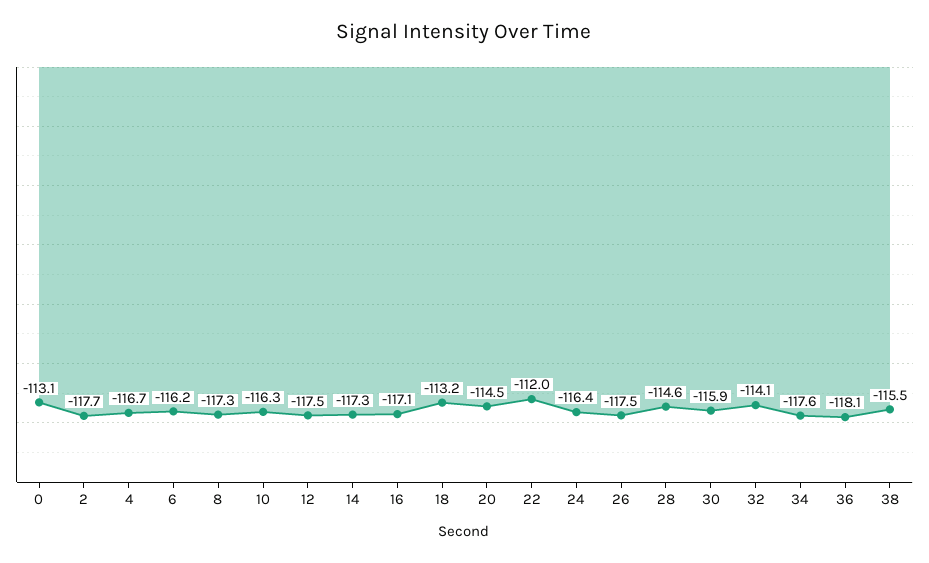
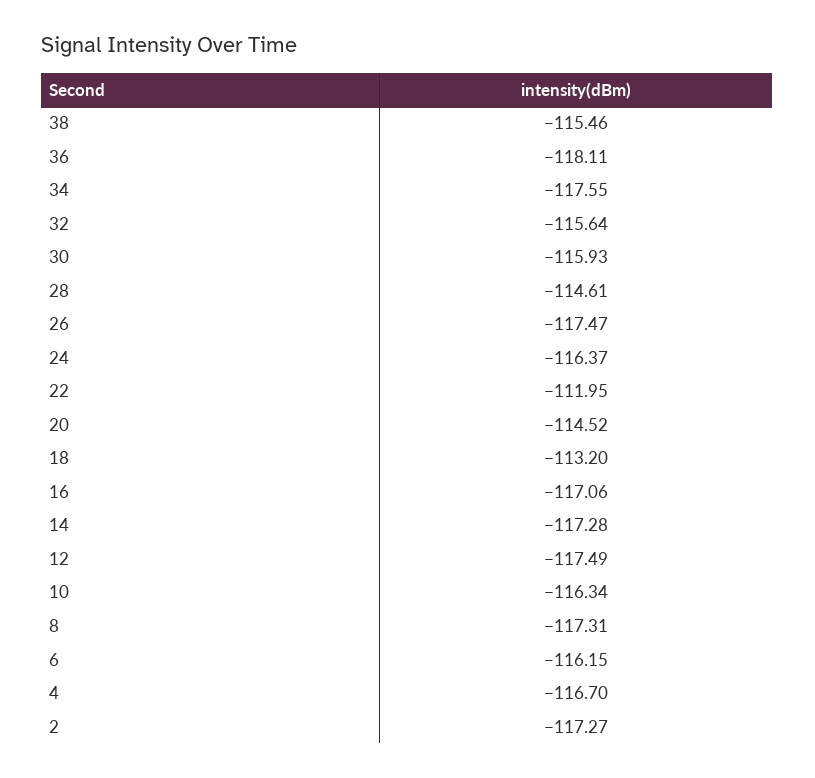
0: -113.1 -> none
2: -117.7 -> -117.27
32: -114.1 -> -115.64

